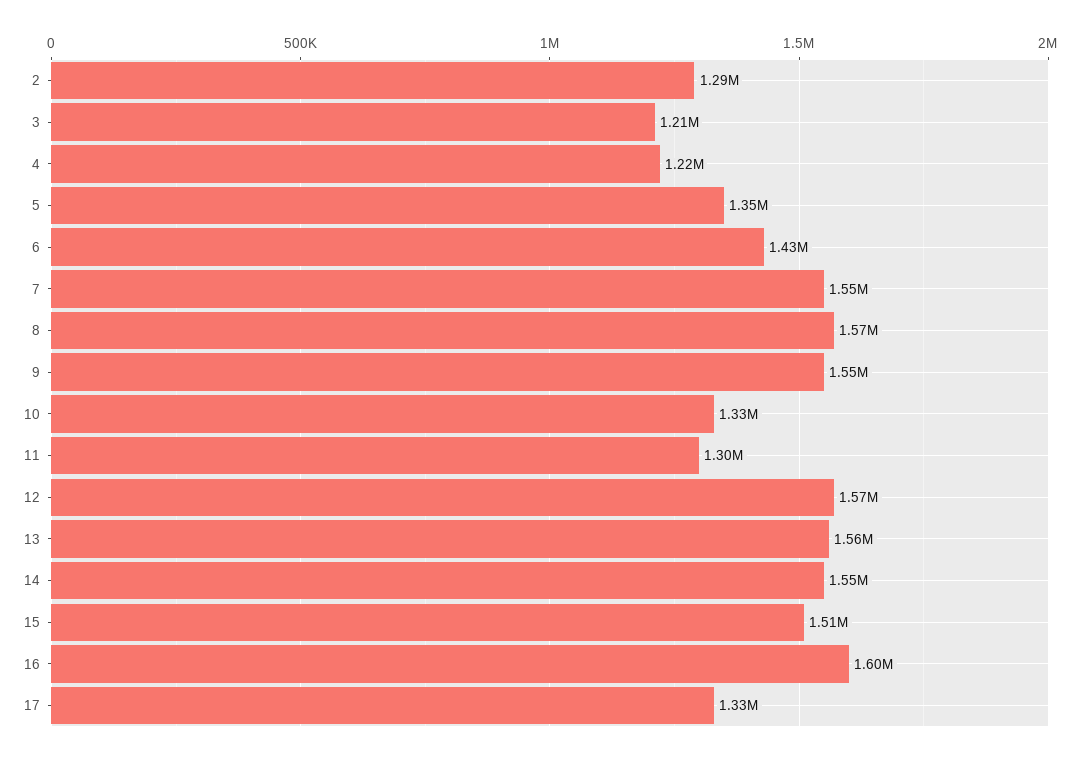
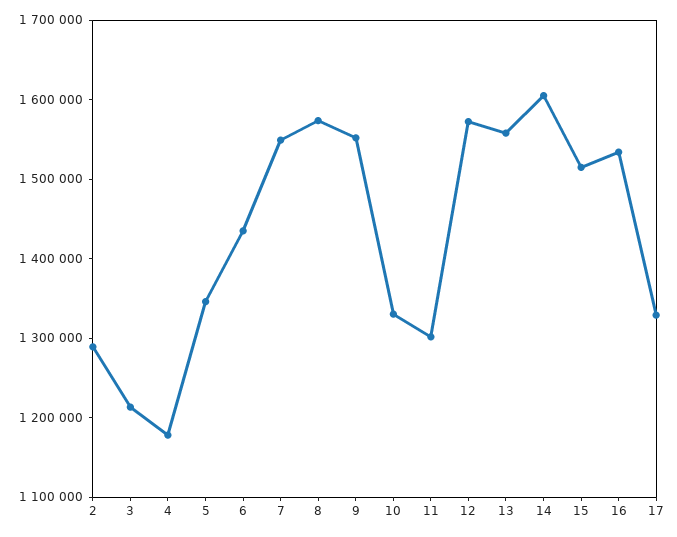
4: 1220000 -> 1180000
14: 1550000 -> 1600000
16: 1600000 -> 1540000

